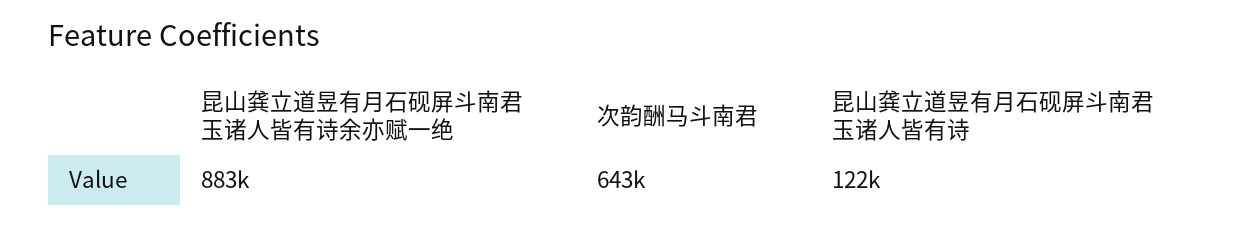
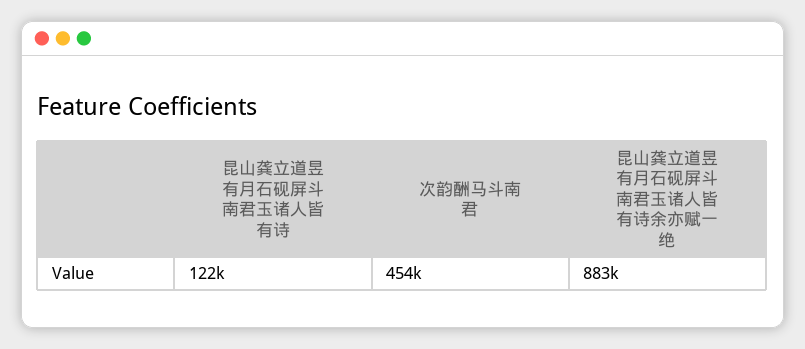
次韵酬马斗南君: 643000 -> 454000

